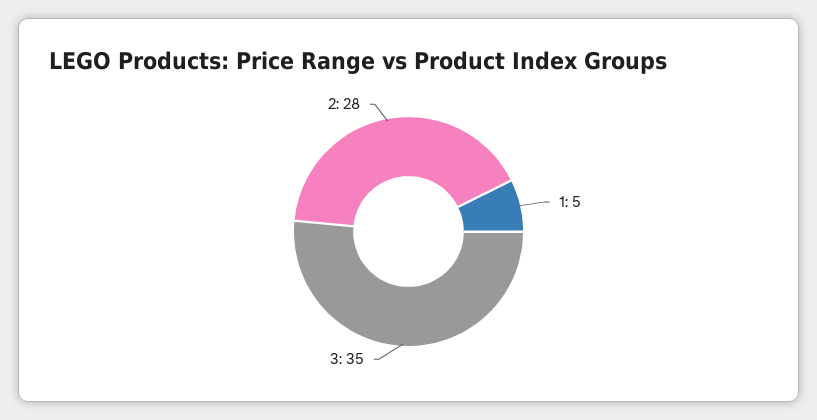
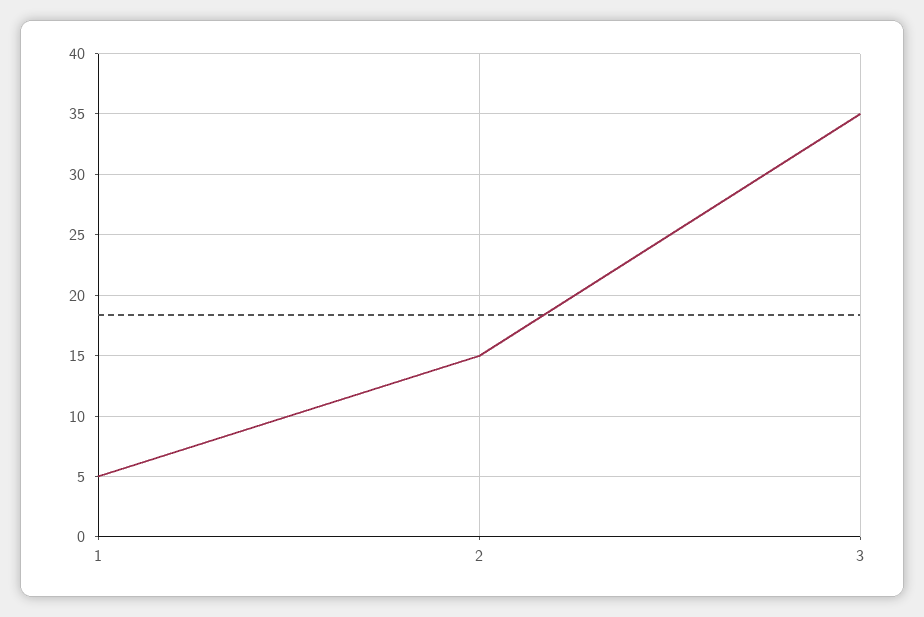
2: 28 -> 15

